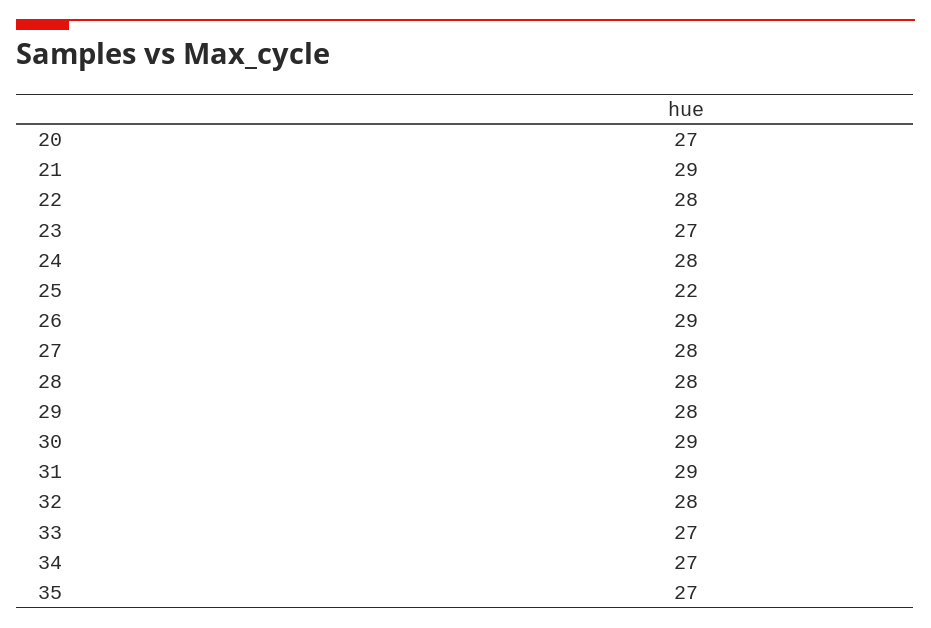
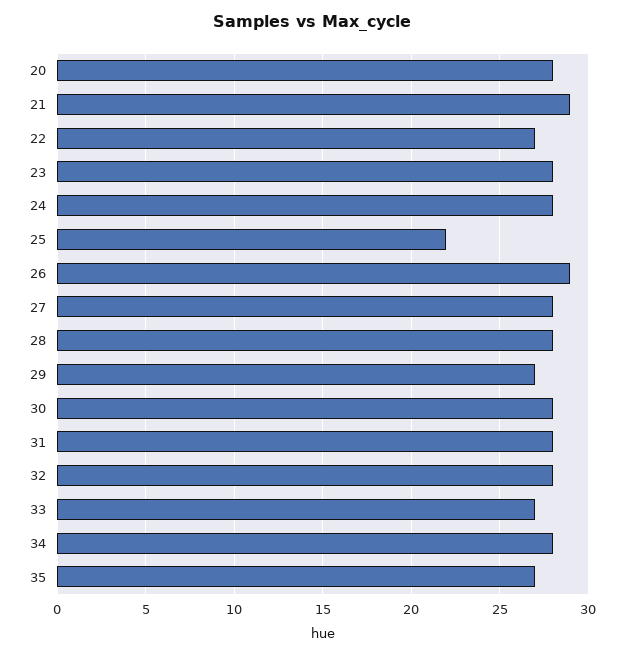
20: 27 -> 28
22: 28 -> 27
23: 27 -> 28
29: 28 -> 27
30: 29 -> 28
31: 29 -> 28
34: 27 -> 28

